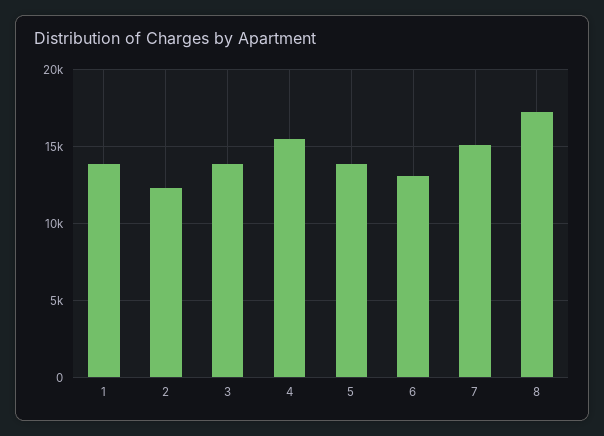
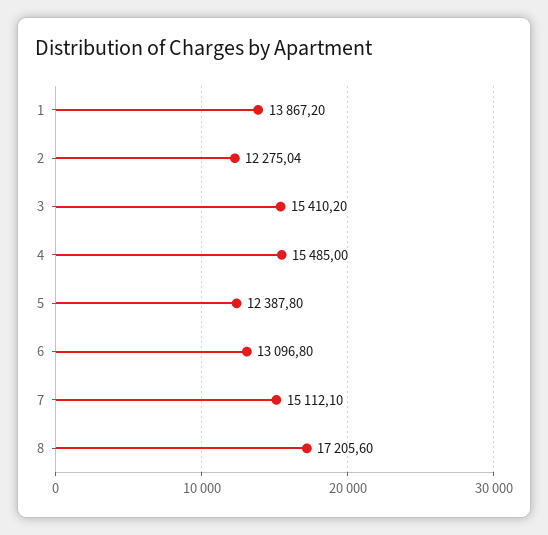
3: 14000 -> 15410.2
5: 14000 -> 12387.8

